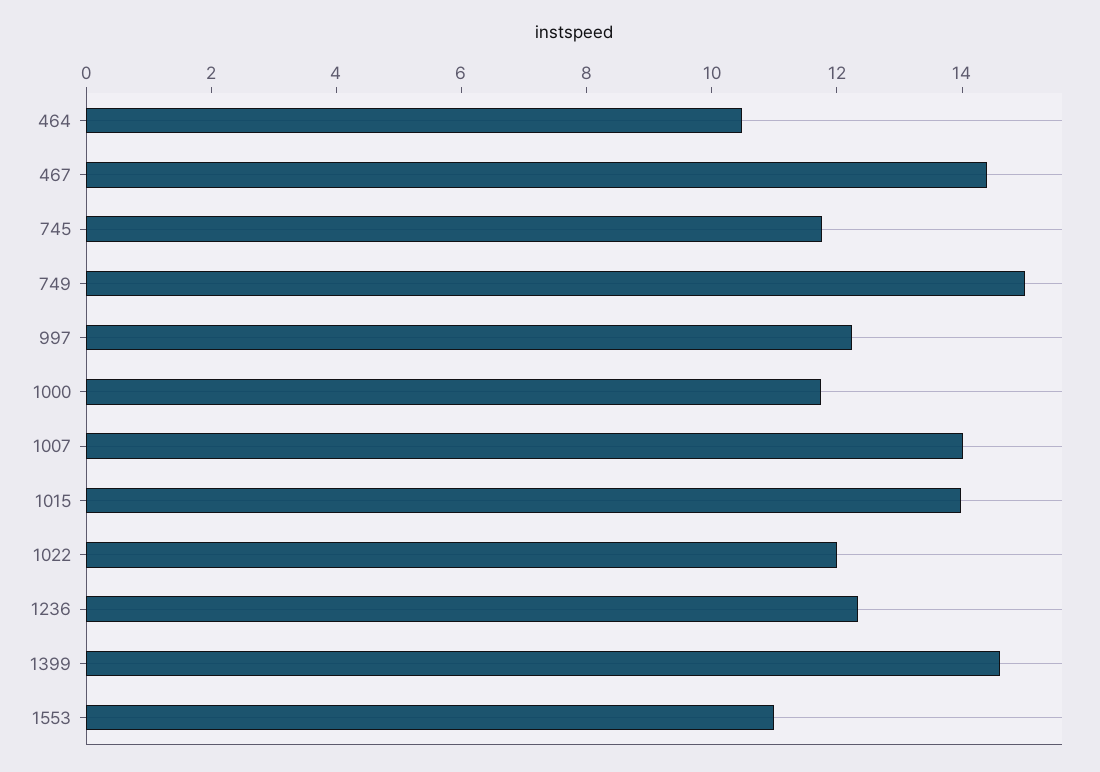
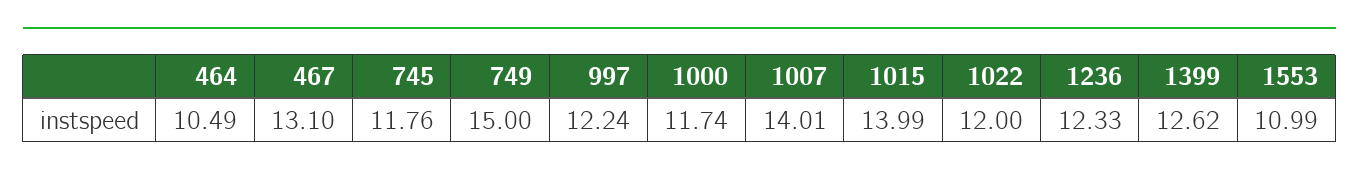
467: 14.5 -> 13.1
1399: 14.5 -> 12.62

